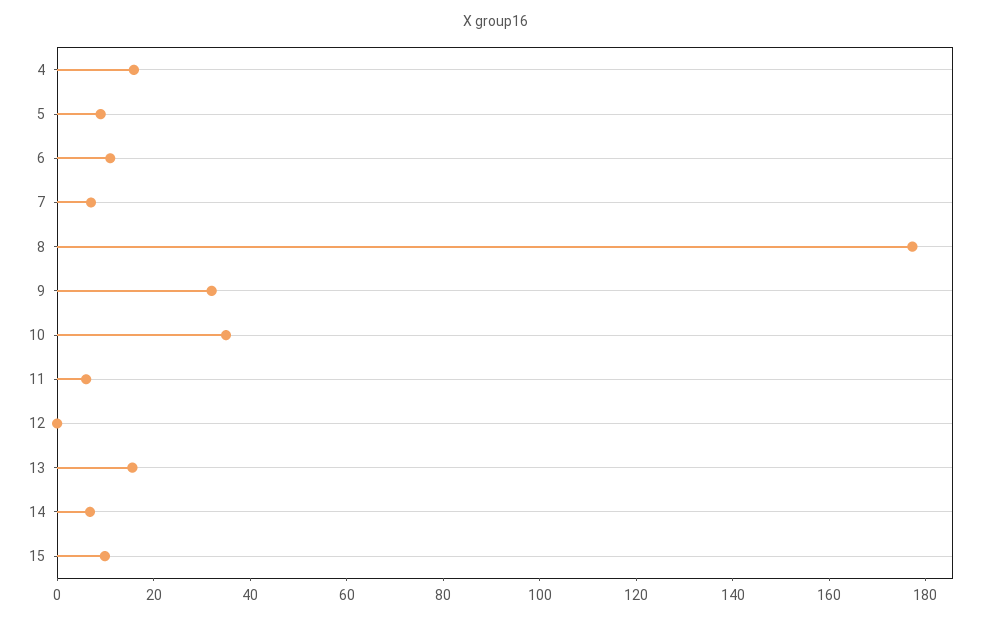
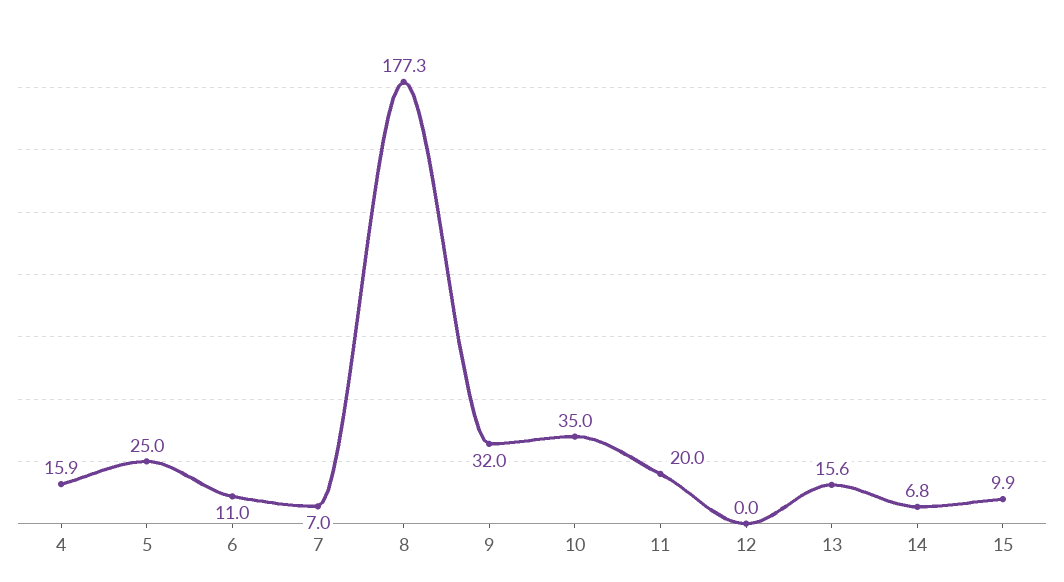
5: 10 -> 25
11: 5 -> 20

